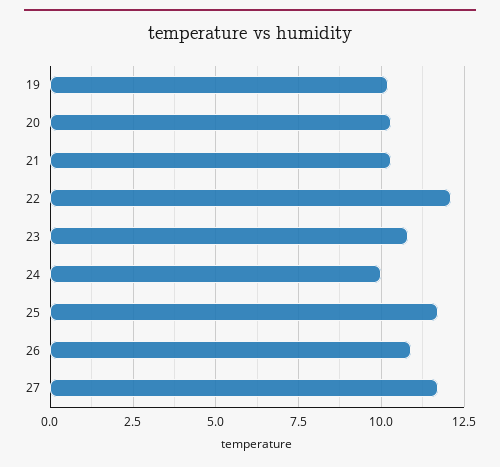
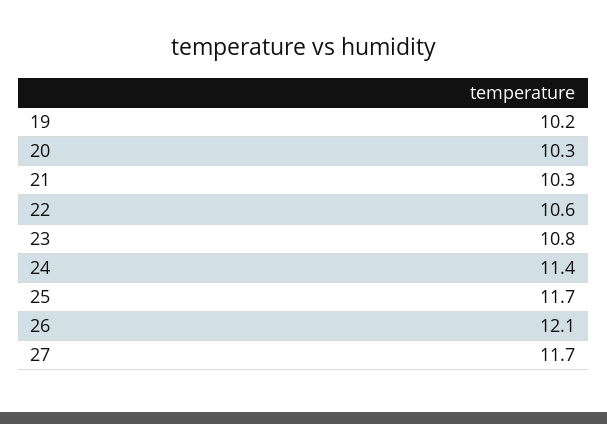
22: 12 -> 10.6
24: 10 -> 11.4
26: 11 -> 12.1

